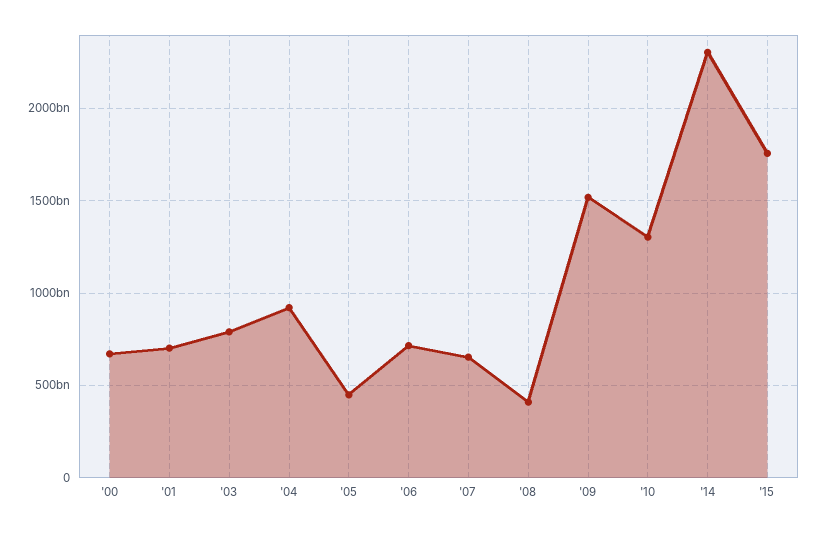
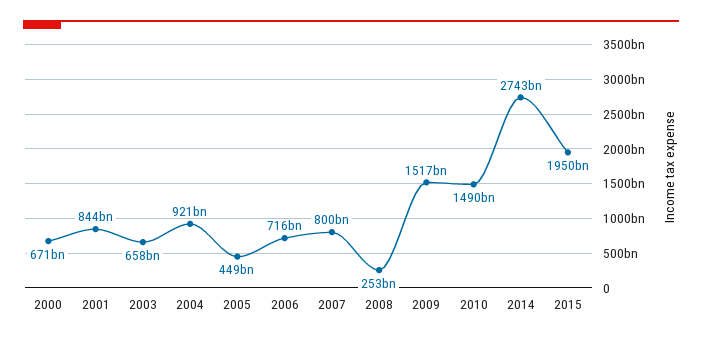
'01: 700000000000 -> 844000000000
'03: 800000000000 -> 658000000000
'07: 650000000000 -> 800000000000
'08: 400000000000 -> 253000000000
'10: 1300000000000 -> 1490000000000
'14: 2300000000000 -> 2743000000000
'15: 1750000000000 -> 1950000000000

